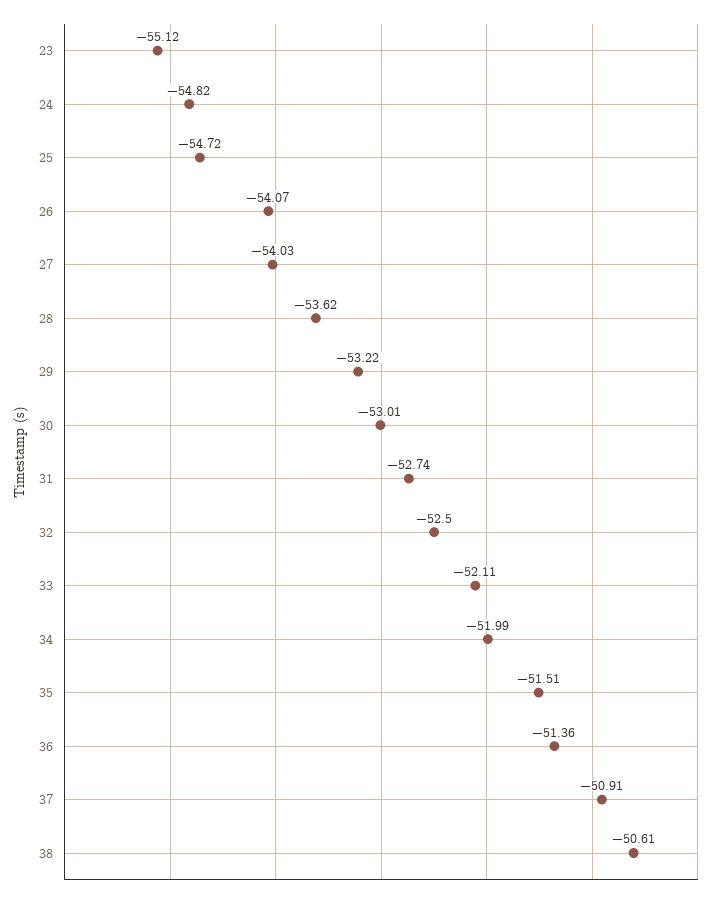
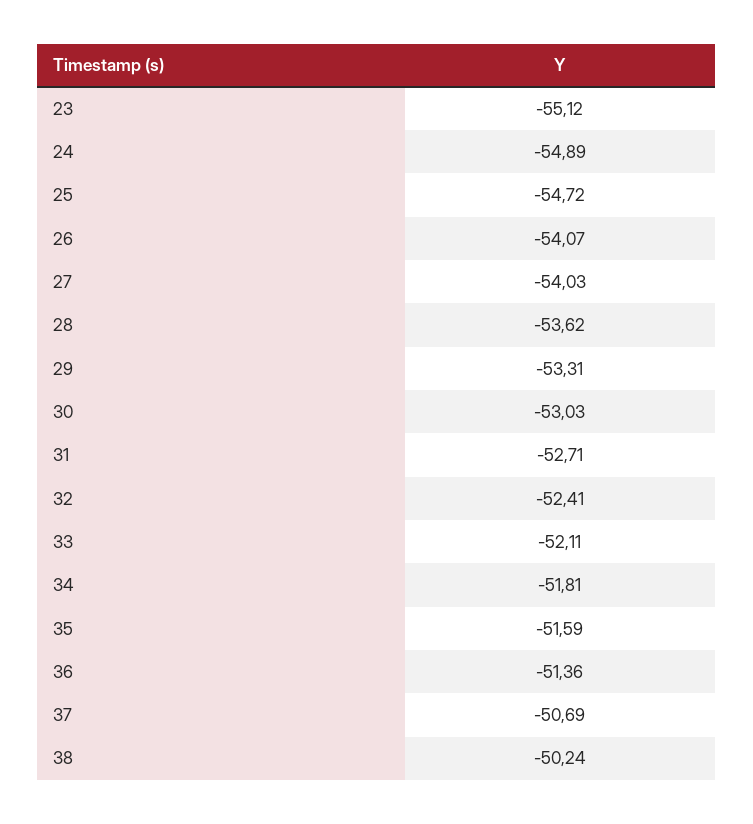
24: -54.82 -> -54.89
29: -53.22 -> -53.31
30: -53.01 -> -53.03
31: -52.74 -> -52.71
32: -52.5 -> -52.41
34: -51.99 -> -51.81
35: -51.51 -> -51.59
37: -50.91 -> -50.69
38: -50.61 -> -50.24

